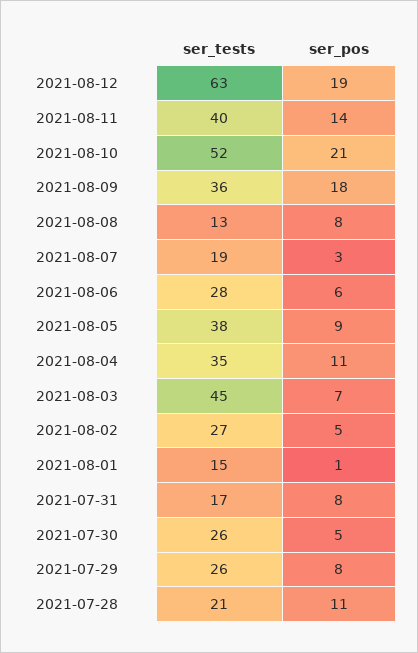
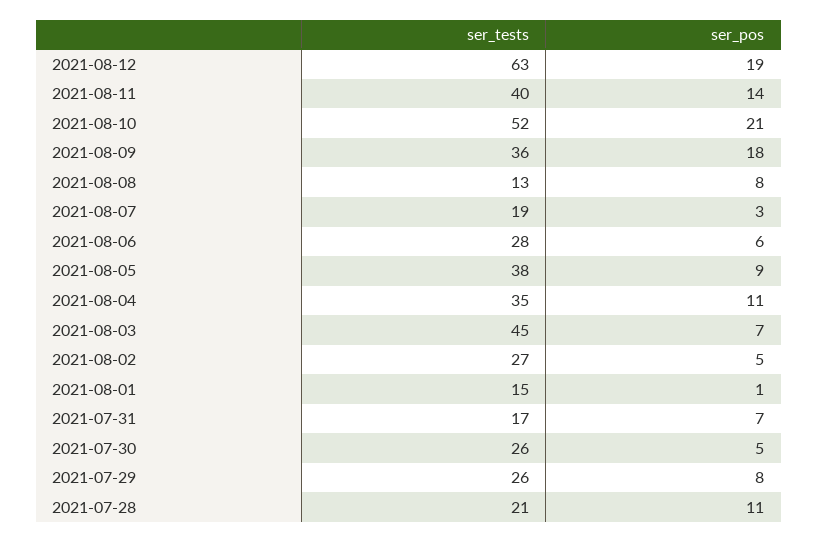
ser_pos, 2021-07-31: 8 -> 7

